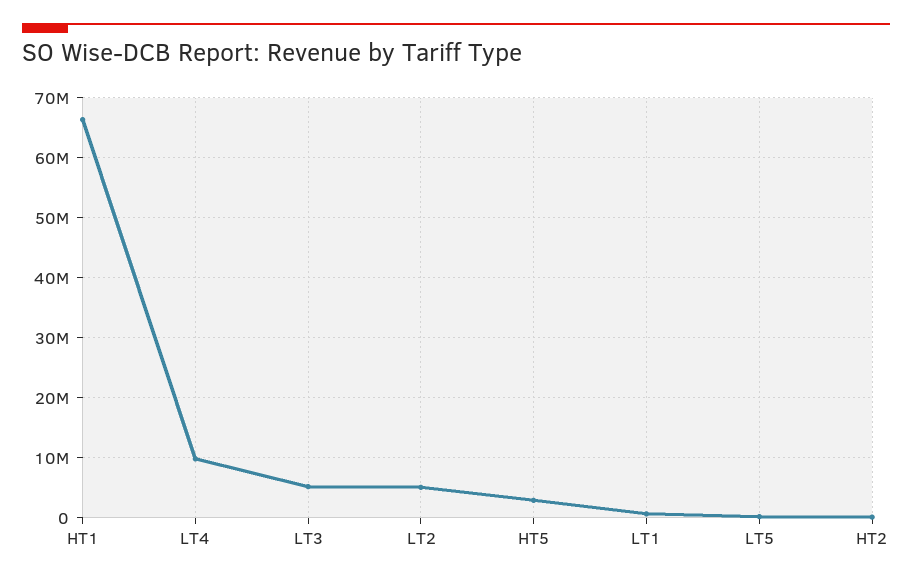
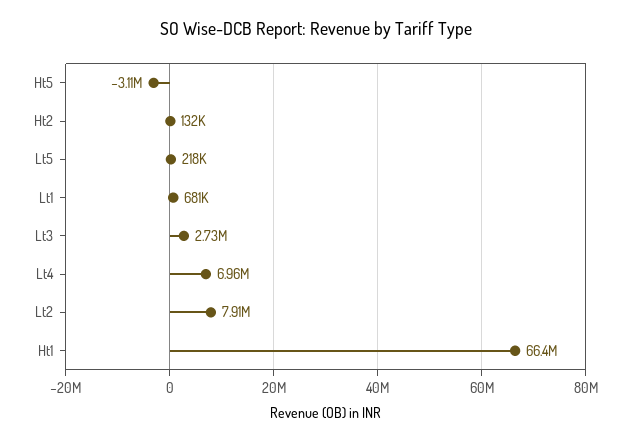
LT4: 10000000 -> 6960000
LT3: 5000000 -> 2730000
LT2: 5000000 -> 7910000
HT5: 3000000 -> -3110000

